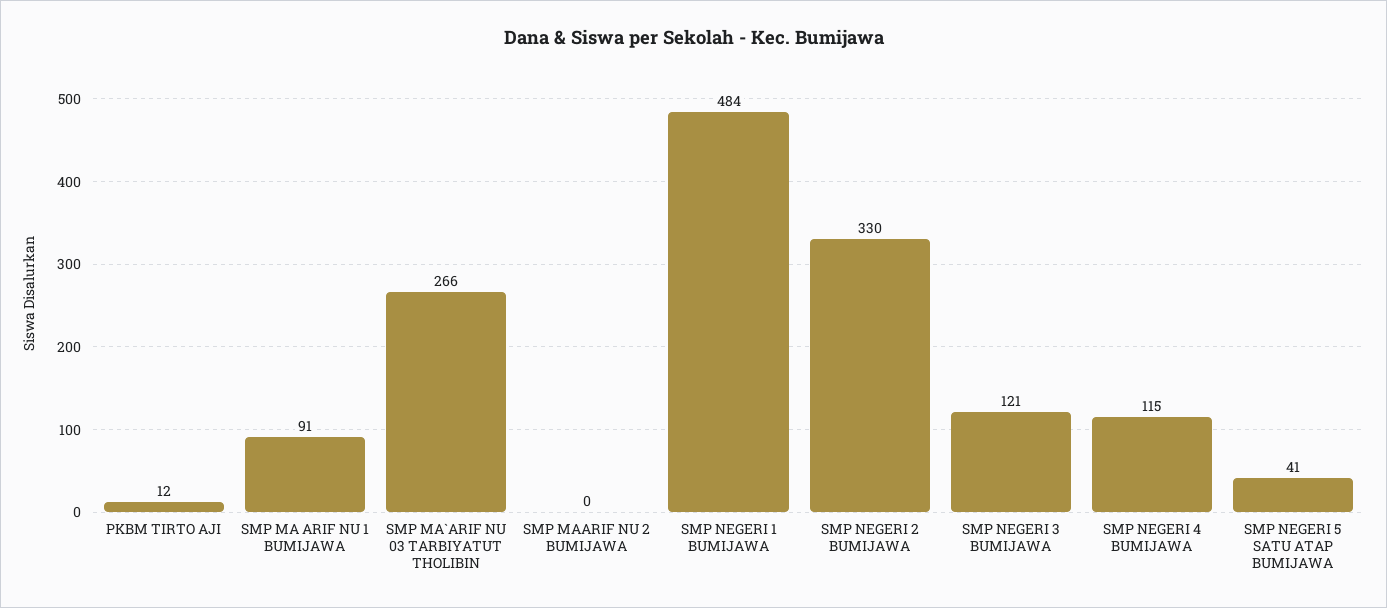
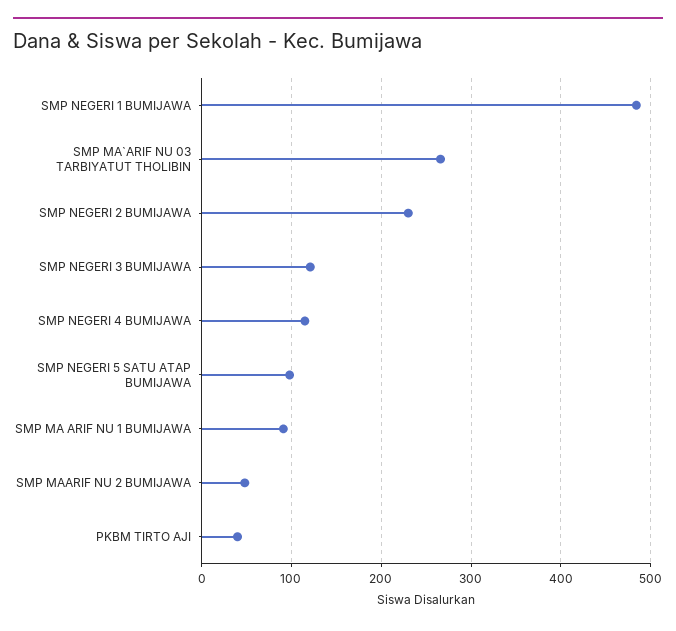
PKBM TIRTO AJI: 12 -> 40
SMP MAARIF NU 2 BUMIJAWA: 0 -> 50
SMP NEGERI 2 BUMIJAWA: 330 -> 230
SMP NEGERI 5 SATU ATAP BUMIJAWA: 41 -> 100

